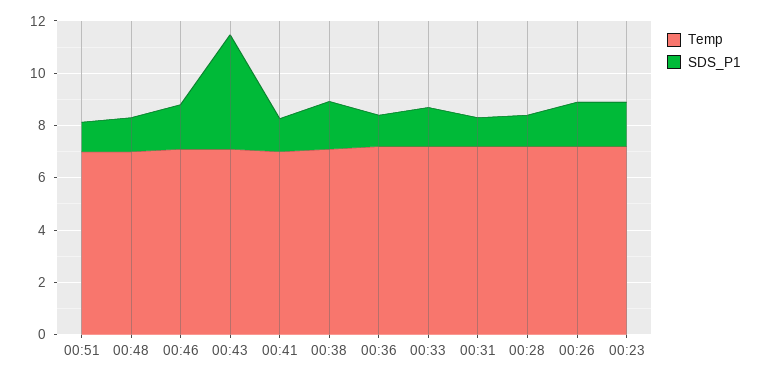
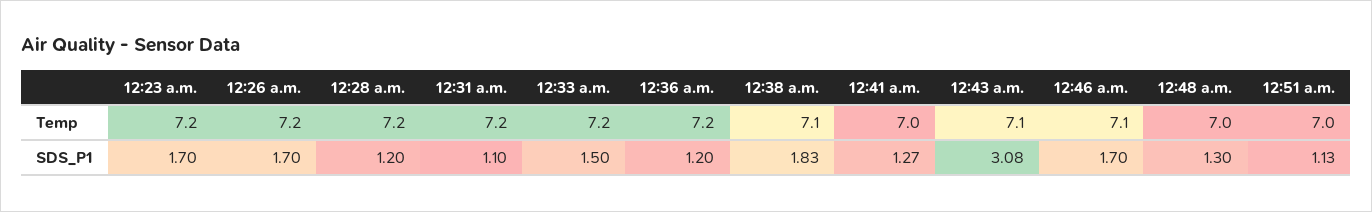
SDS_P1, 00:43: 4.5 -> 3.08

